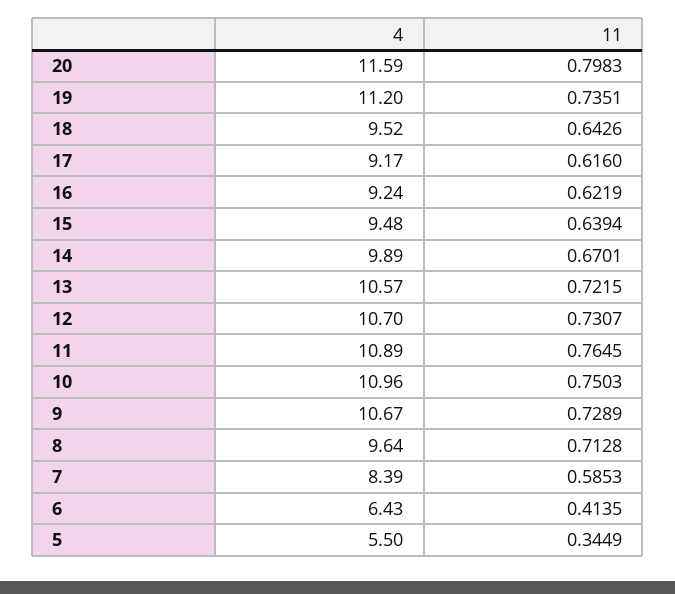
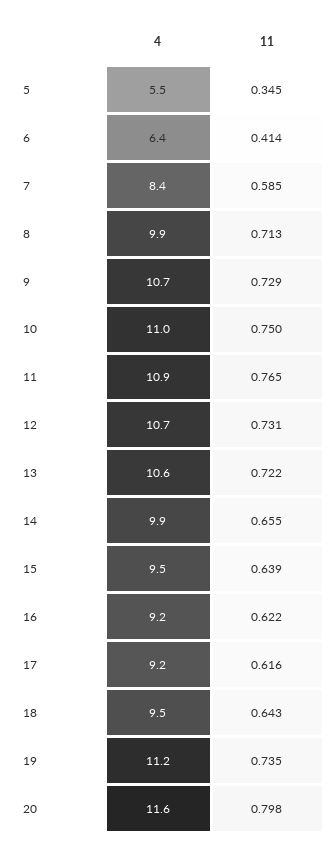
11, 14: 0.6701 -> 0.655
4, 8: 9.64 -> 9.9

